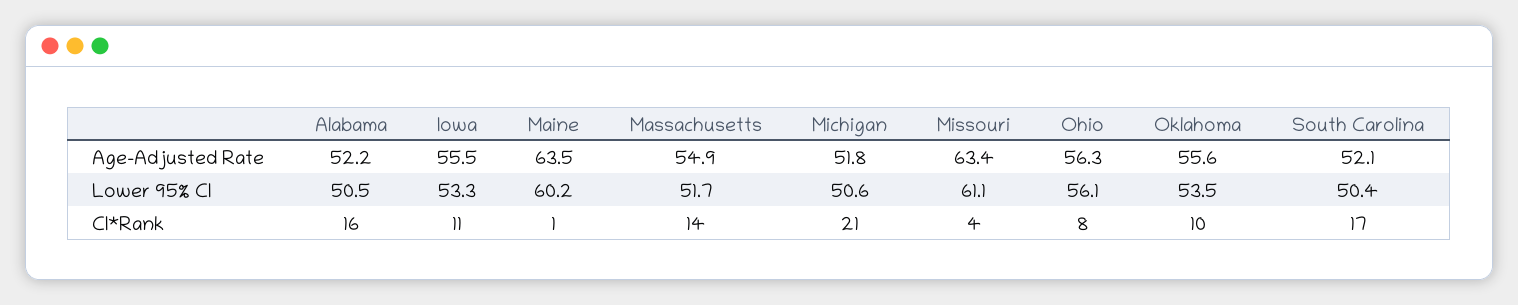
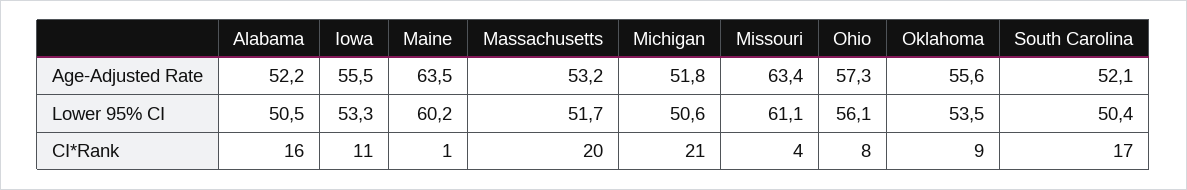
Massachusetts, Age-Adjusted Rate: 54.9 -> 53.2
Ohio, Age-Adjusted Rate: 56.3 -> 57.3
Massachusetts, CI*Rank: 14 -> 20
Oklahoma, CI*Rank: 10 -> 9

